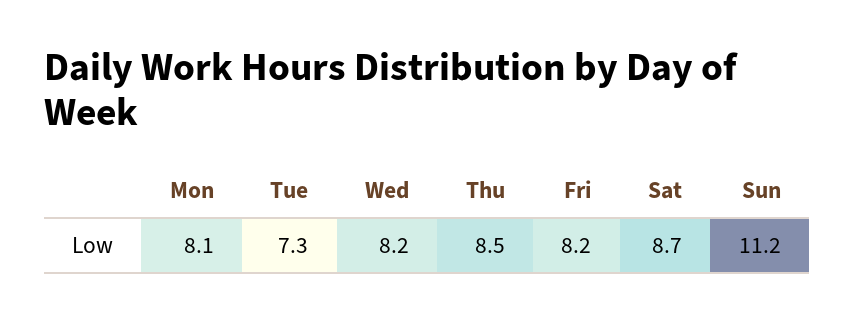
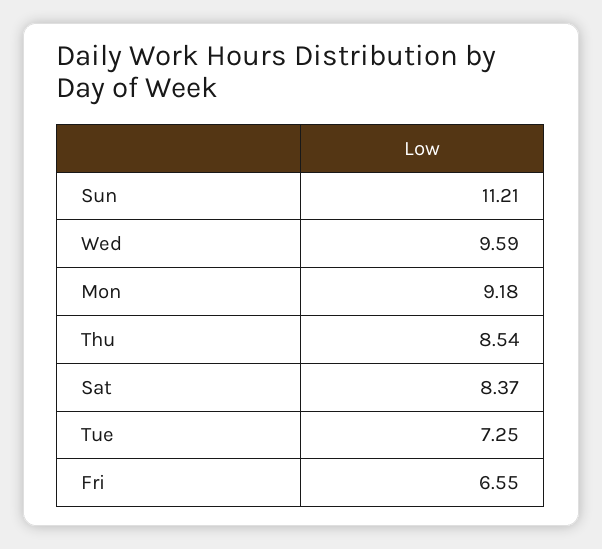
Mon: 8.1 -> 9.18
Wed: 8.2 -> 9.59
Fri: 8.2 -> 6.55
Sat: 8.7 -> 8.37

